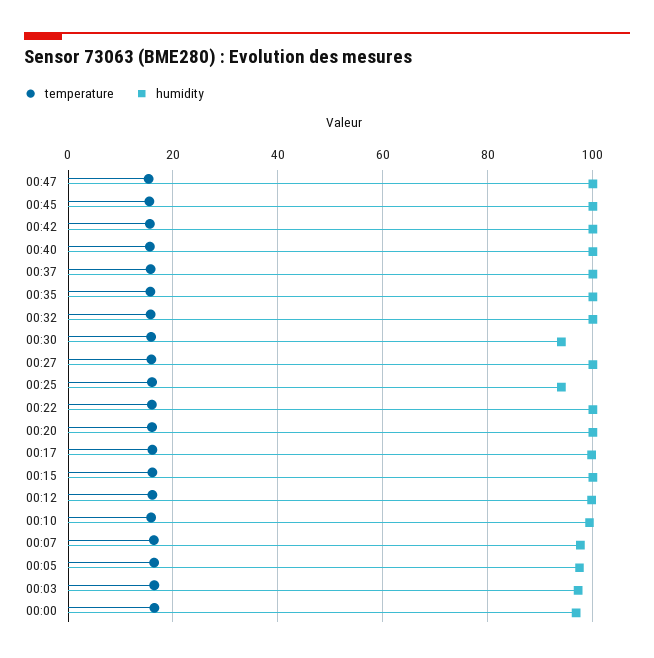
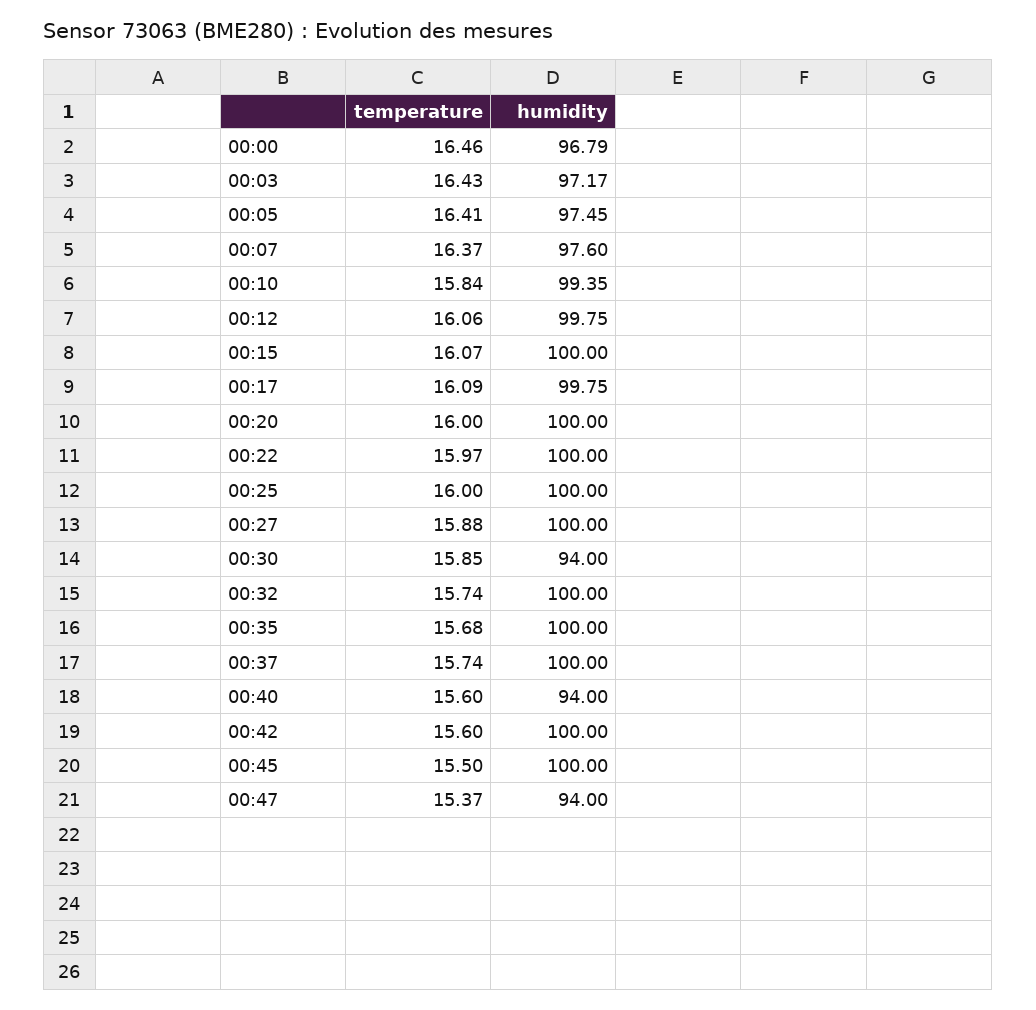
humidity, 00:47: 100 -> 94
humidity, 00:40: 100 -> 94
humidity, 00:25: 94 -> 100

